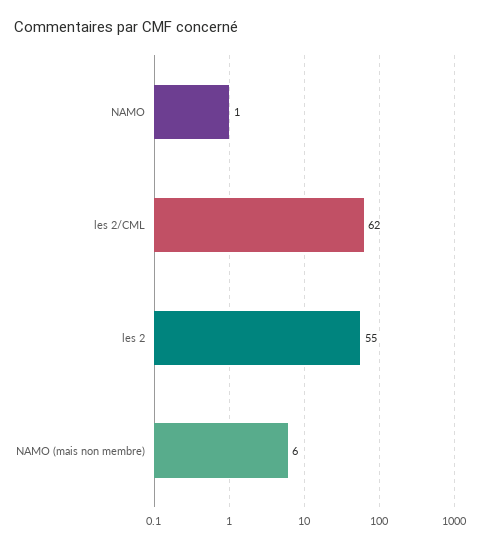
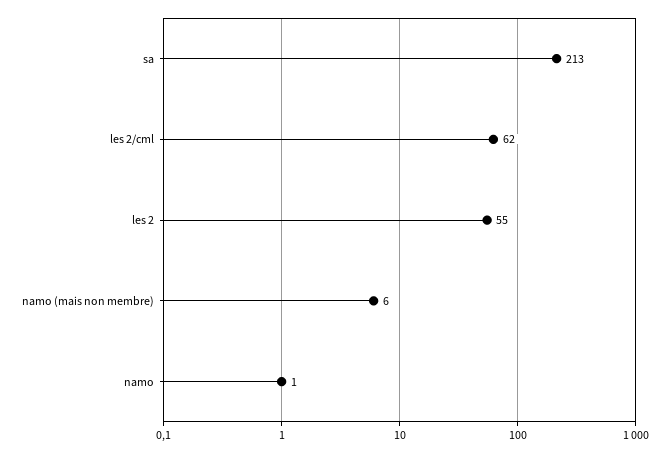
sa: none -> 213

